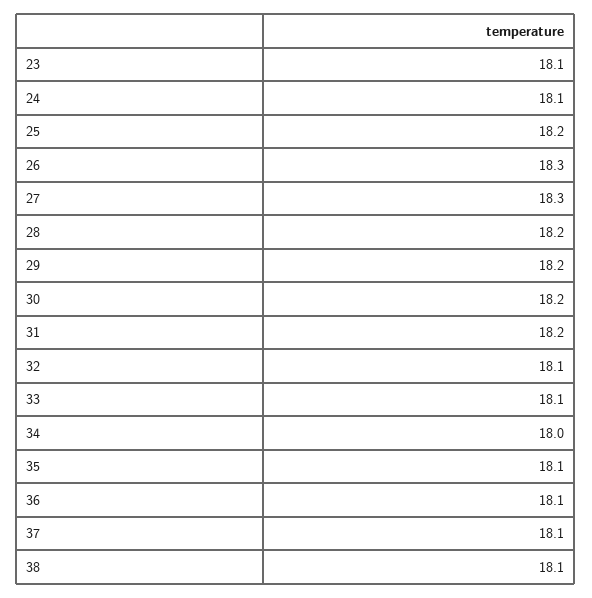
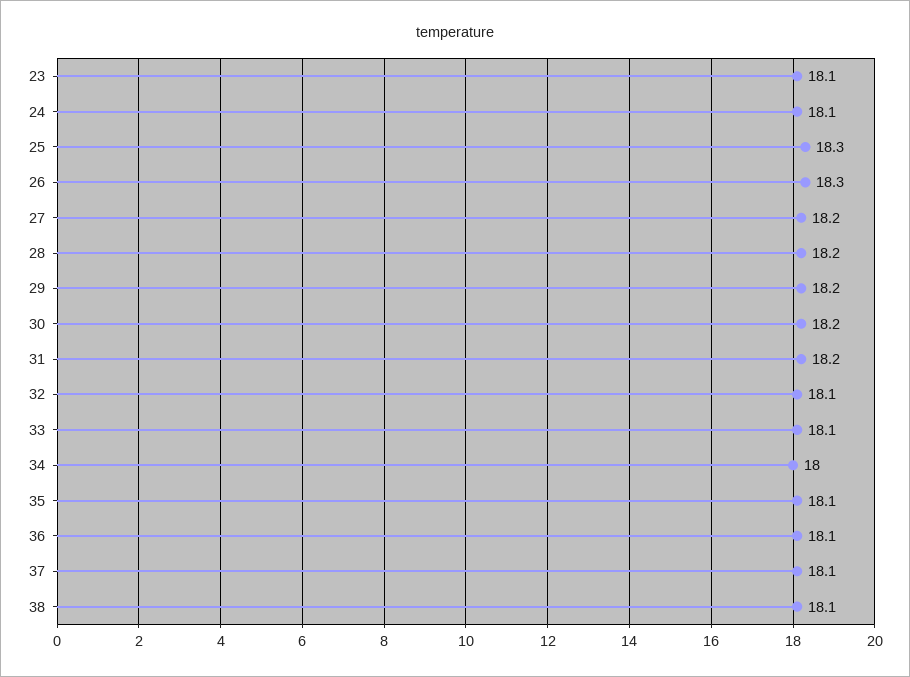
25: 18.2 -> 18.3
27: 18.3 -> 18.2

